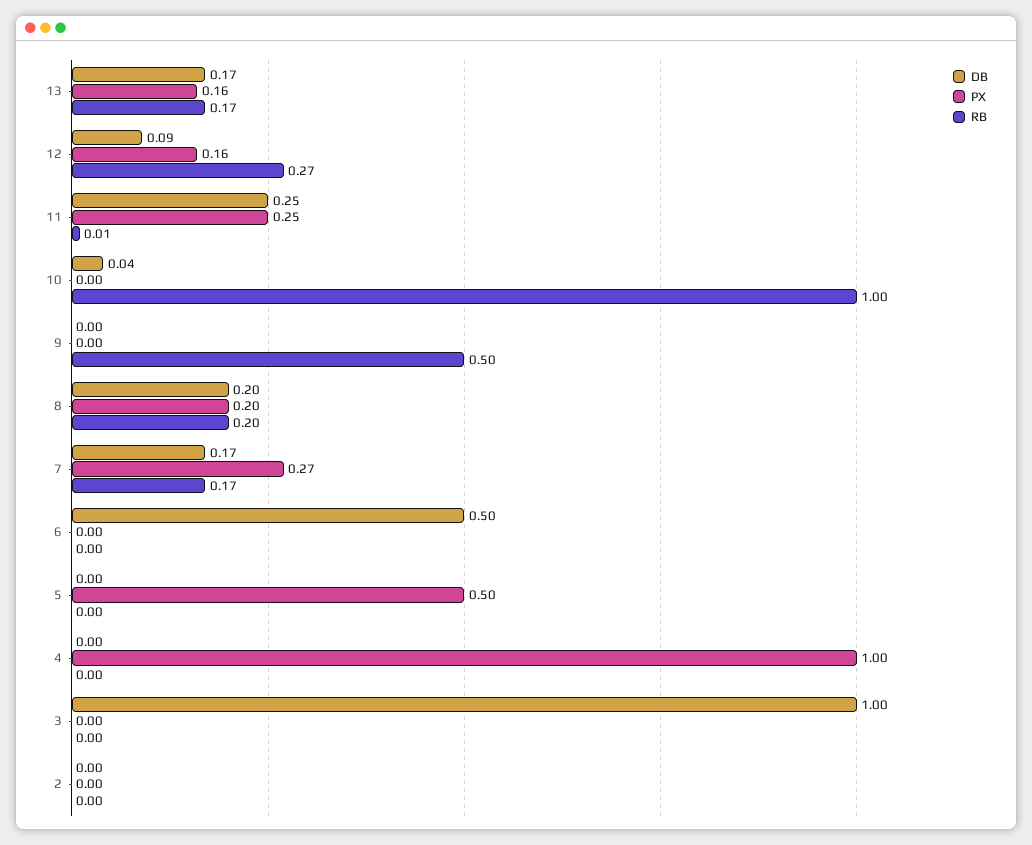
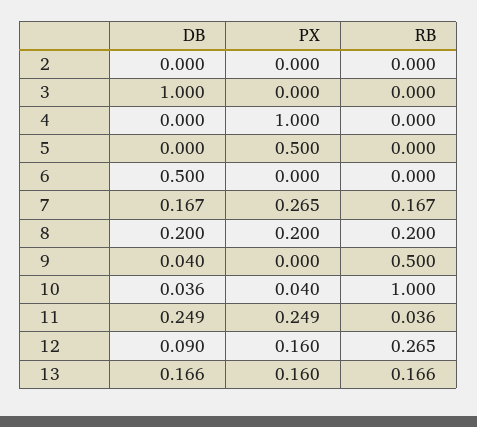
RB, 11: 0.01 -> 0.036
PX, 10: 0 -> 0.04
DB, 9: 0 -> 0.04

